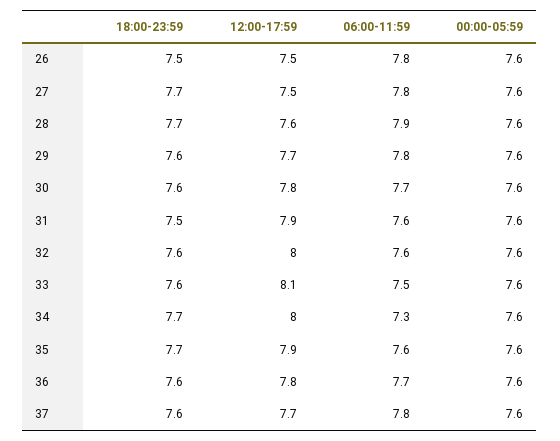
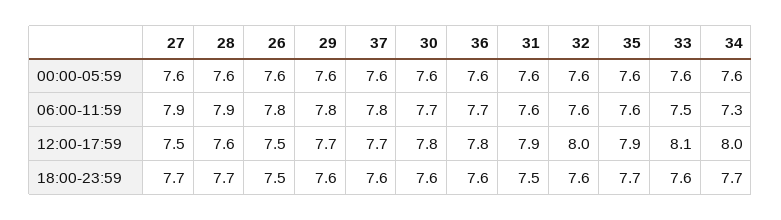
06:00-11:59, 27: 7.8 -> 7.9

